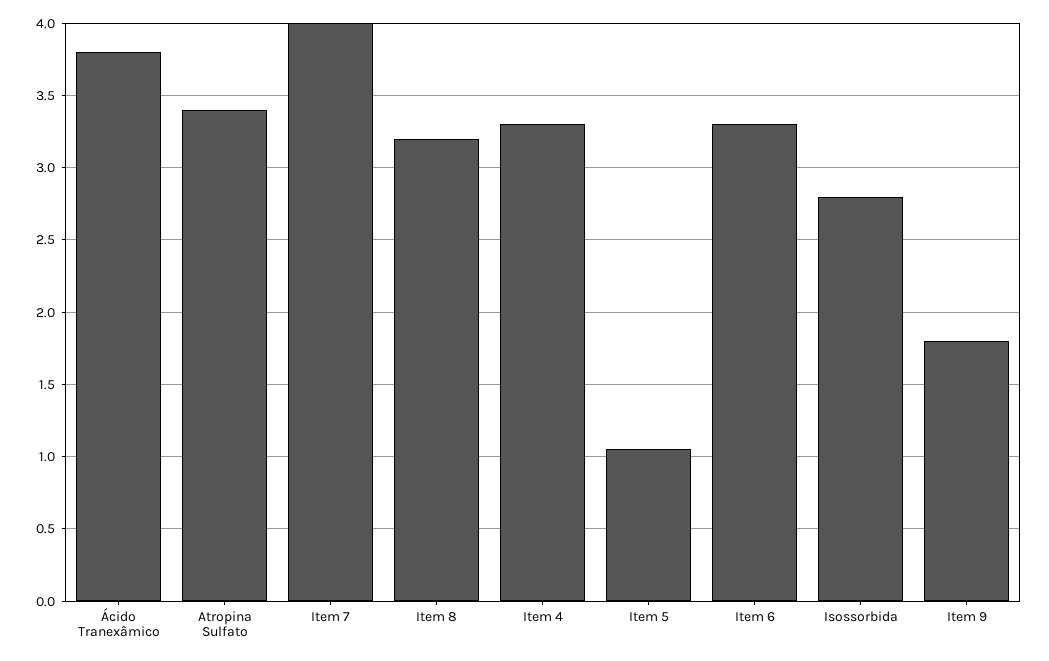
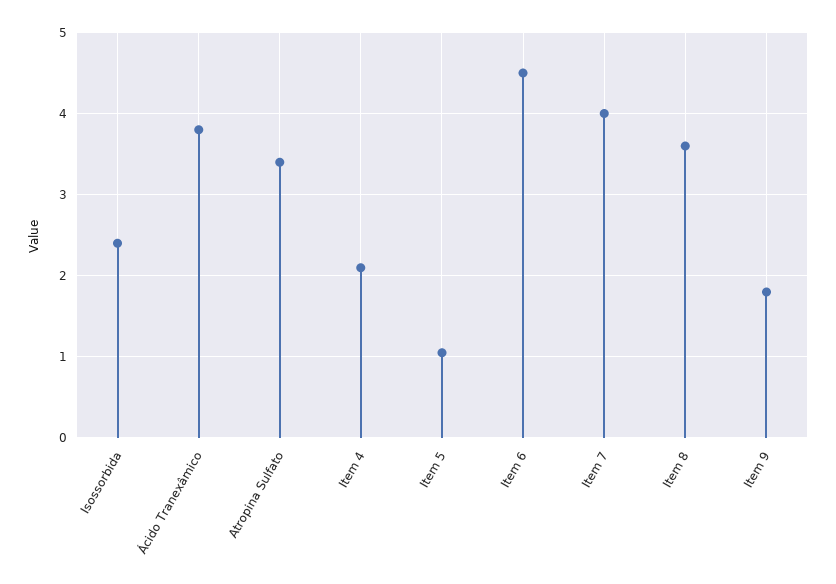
Item 8: 3.2 -> 3.6
Item 4: 3.3 -> 2.1
Item 6: 3.3 -> 4.5
Isossorbida: 2.8 -> 2.4

